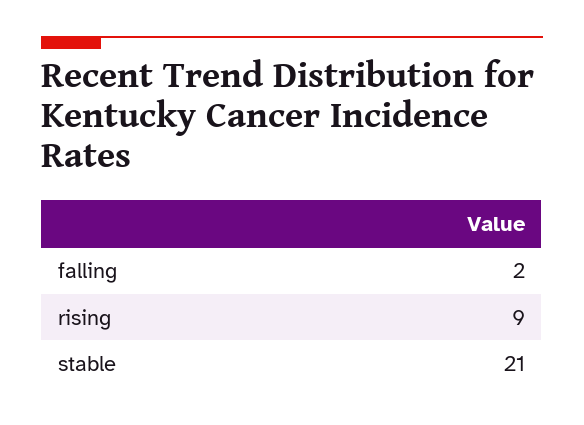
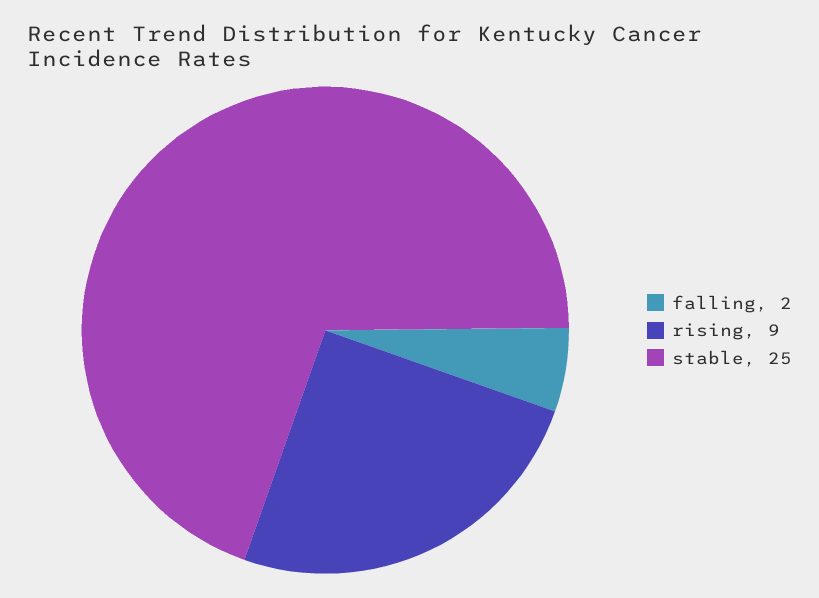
stable: 21 -> 25

